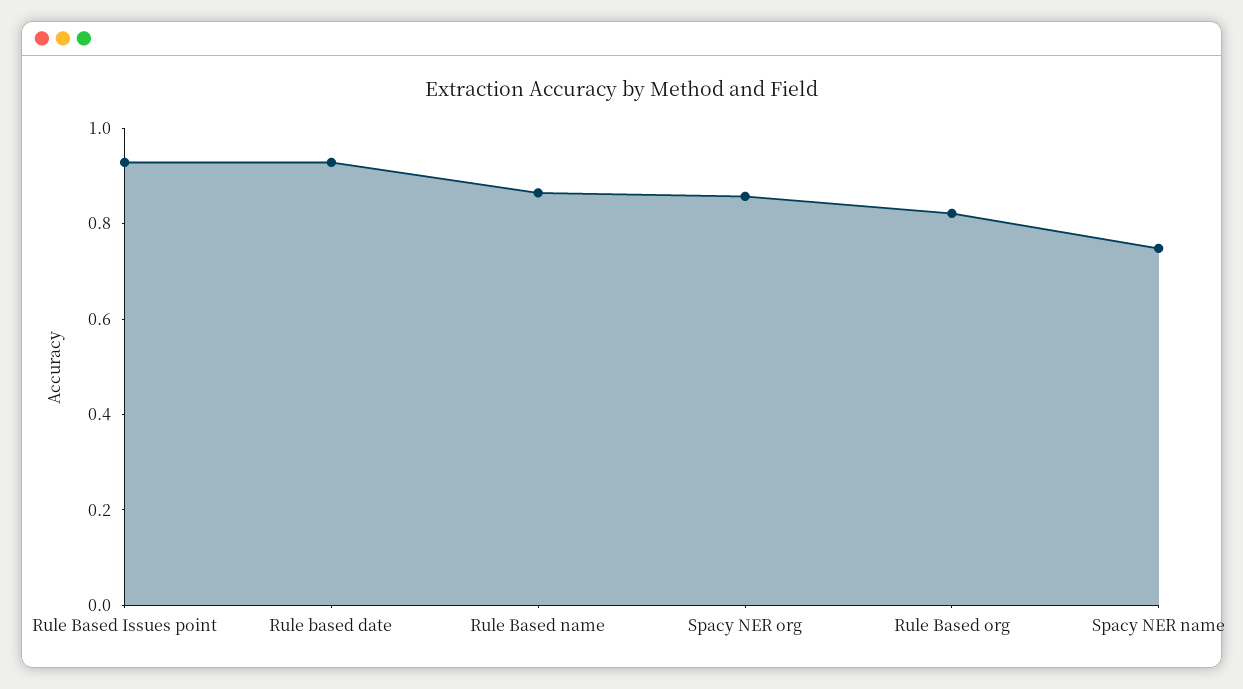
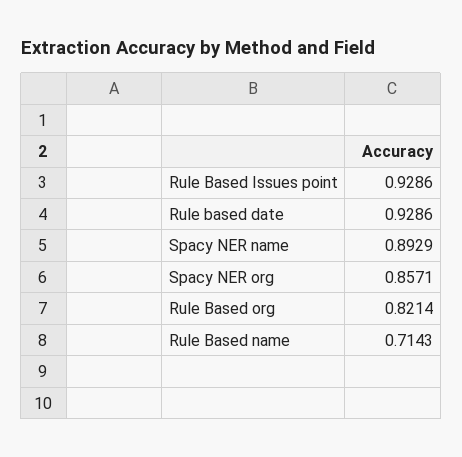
Rule Based name: 0.85 -> 0.7143
Spacy NER name: 0.75 -> 0.8929

